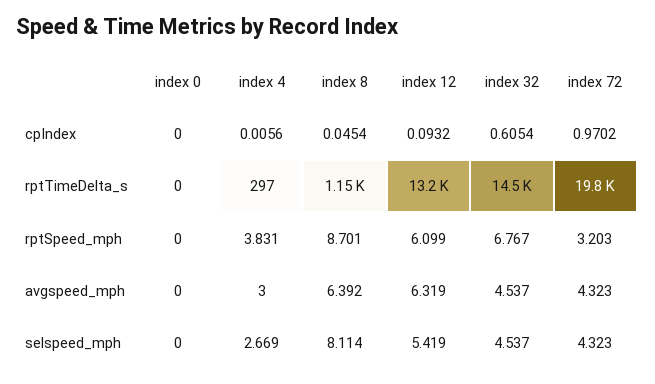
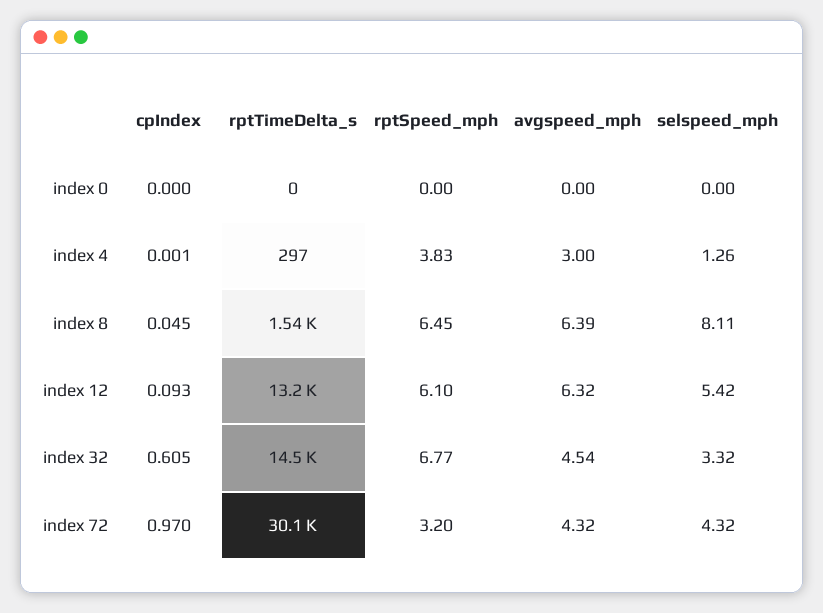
index 4, cpIndex: 0.0056 -> 0.001
index 8, rptTimeDelta_s: 1150 -> 1540
index 72, rptTimeDelta_s: 19800 -> 30100
index 8, rptSpeed_mph: 8.701 -> 6.45
index 4, selspeed_mph: 2.669 -> 1.26
index 32, selspeed_mph: 4.537 -> 3.32

